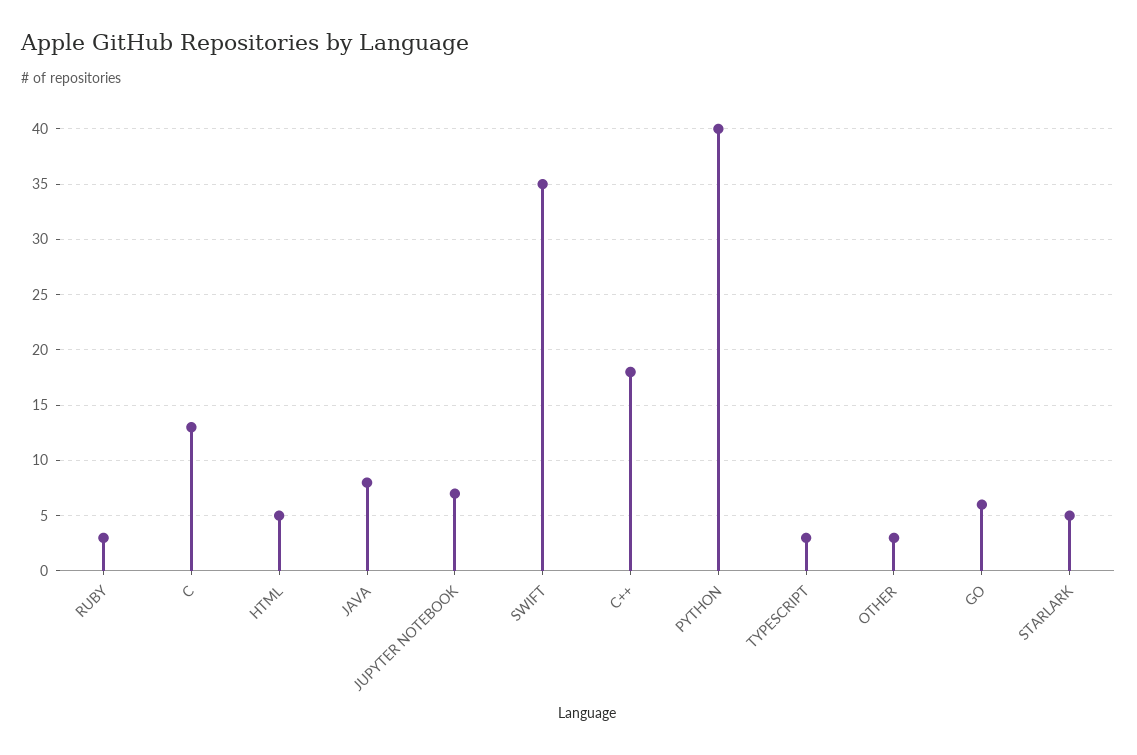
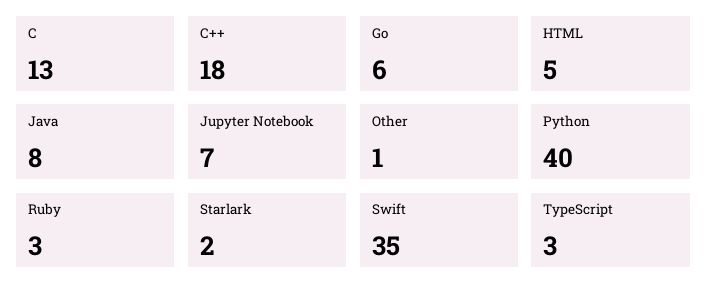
OTHER: 3 -> 1
STARLARK: 5 -> 2

